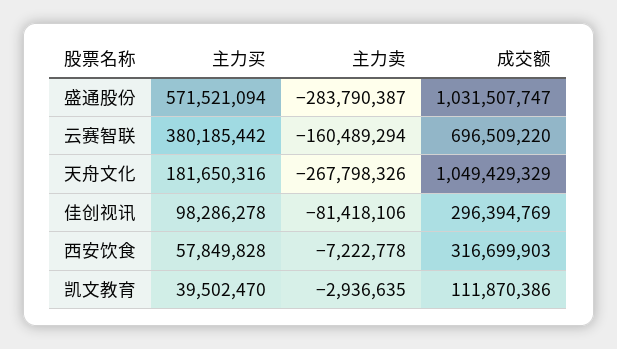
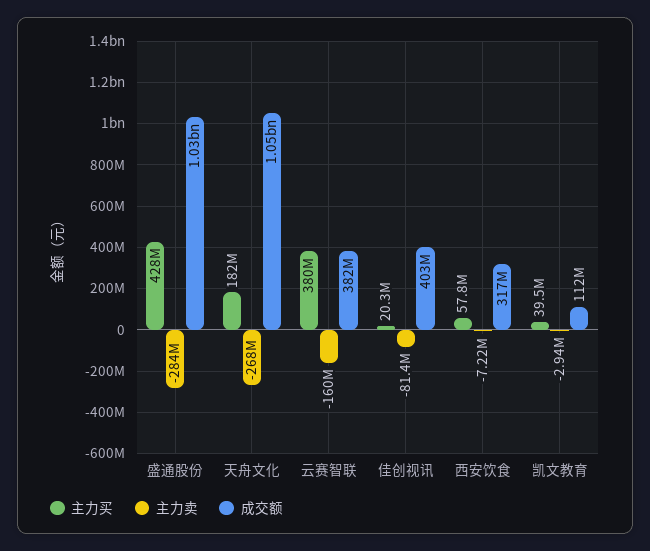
主力买, 盛通股份: 571521094 -> 428000000
成交额, 云赛智联: 696509220 -> 382000000
主力买, 佳创视讯: 98286278 -> 20300000
成交额, 佳创视讯: 296394769 -> 403000000

